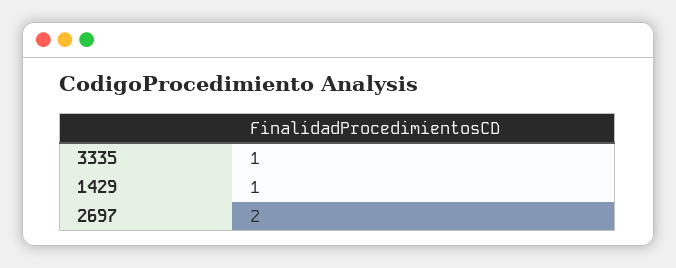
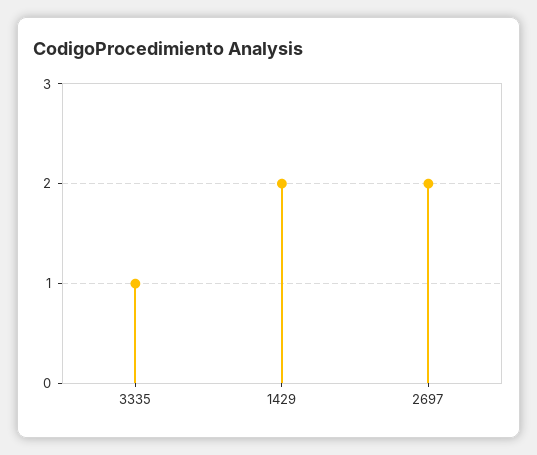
1429: 1 -> 2

